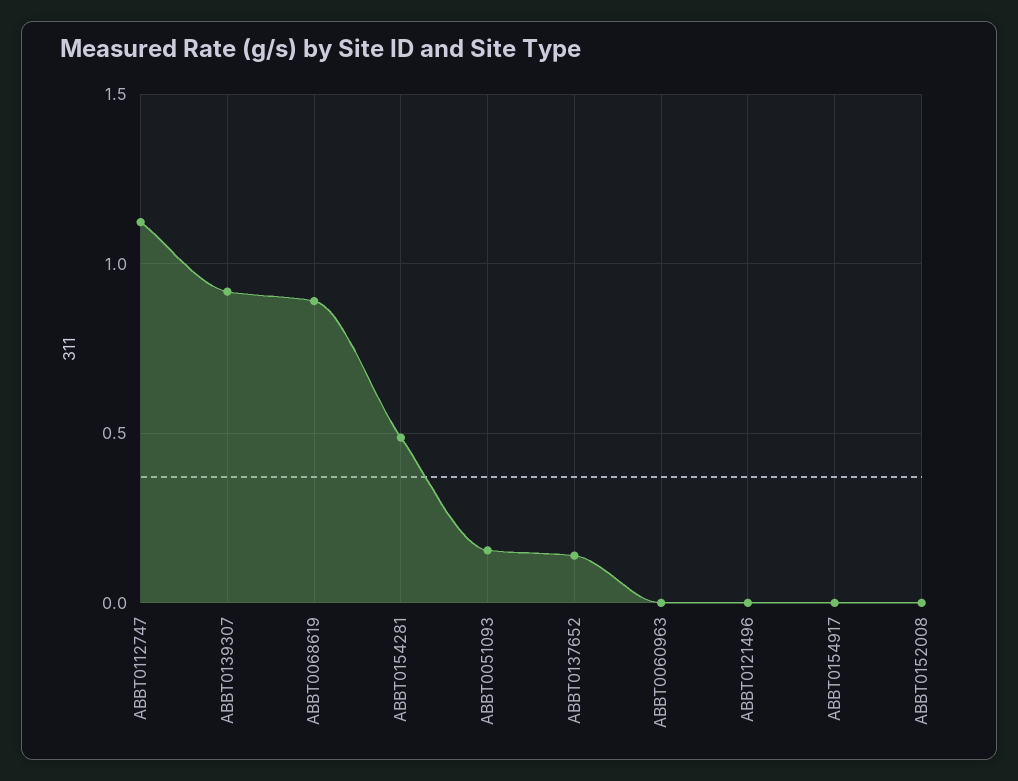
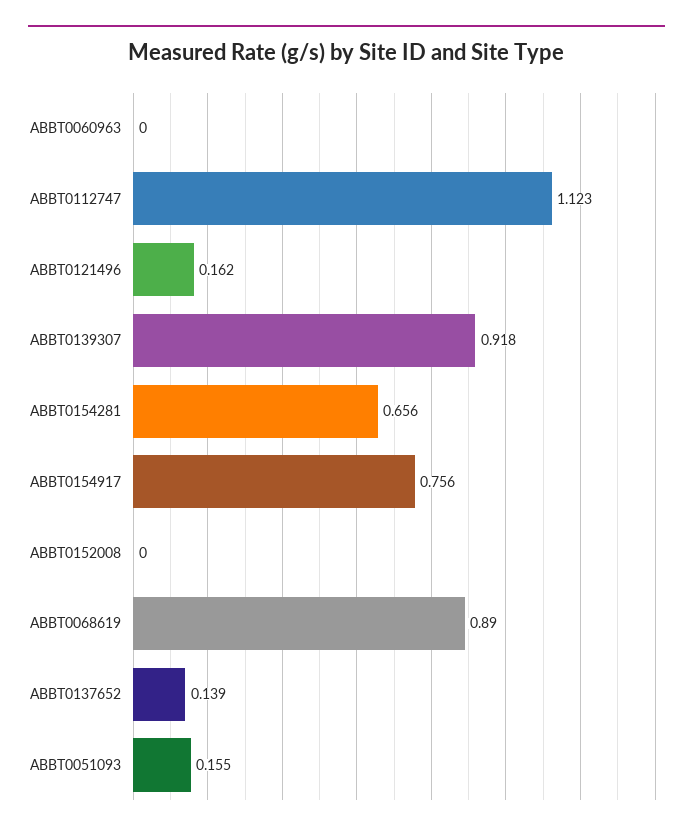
ABBT0154281: 0.5 -> 0.656
ABBT0121496: 0 -> 0.162
ABBT0154917: 0 -> 0.756

